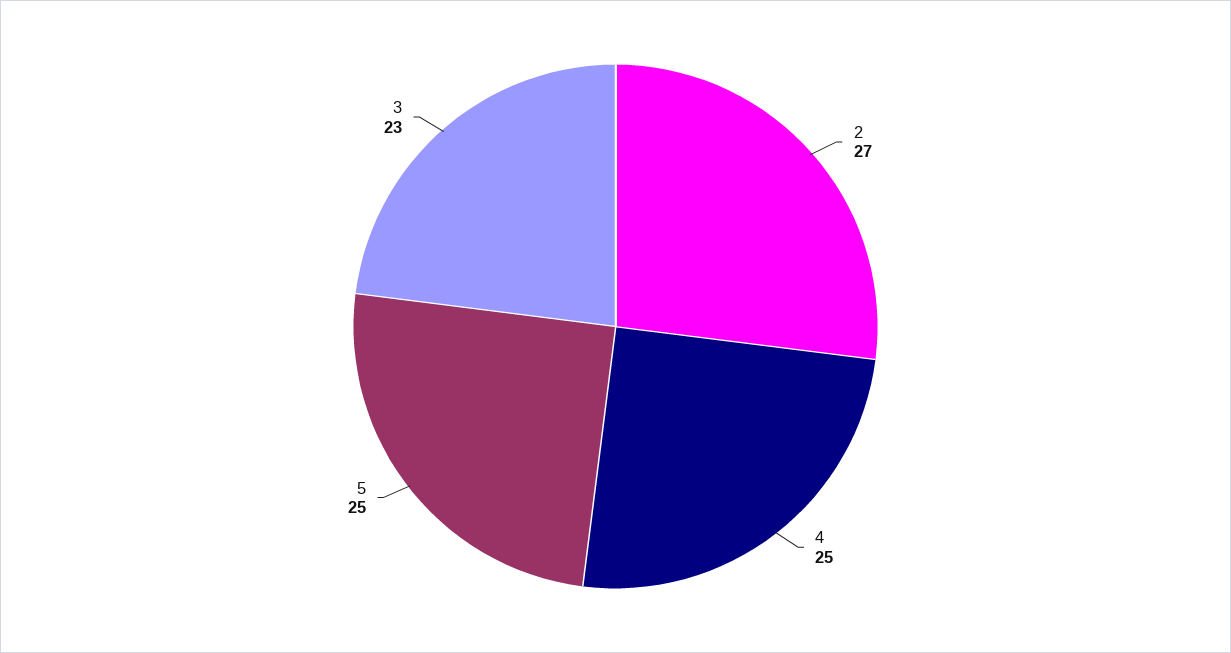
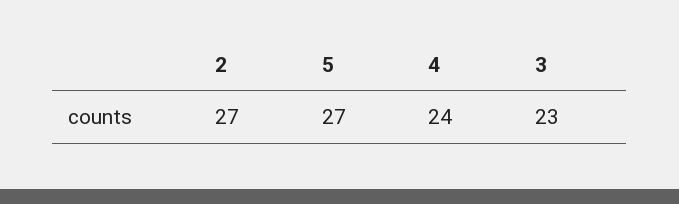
4: 25 -> 24
5: 25 -> 27

